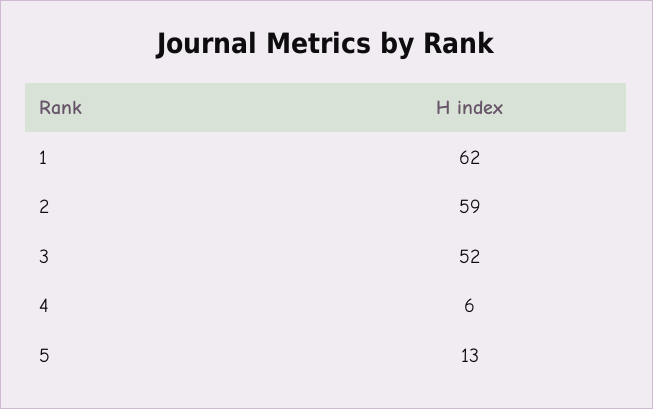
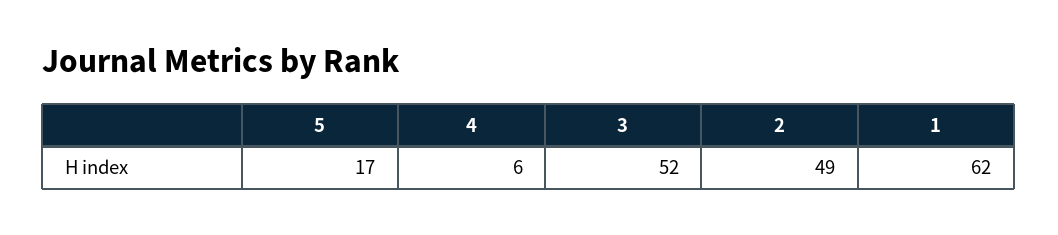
2: 59 -> 49
5: 13 -> 17

